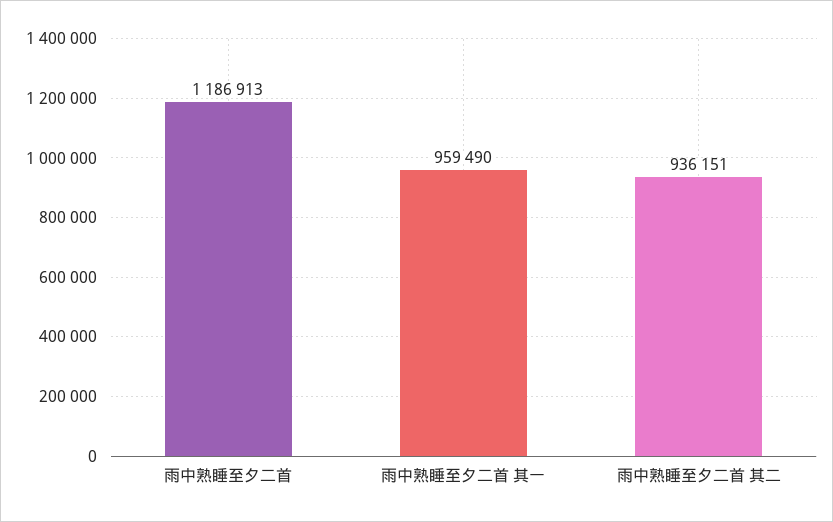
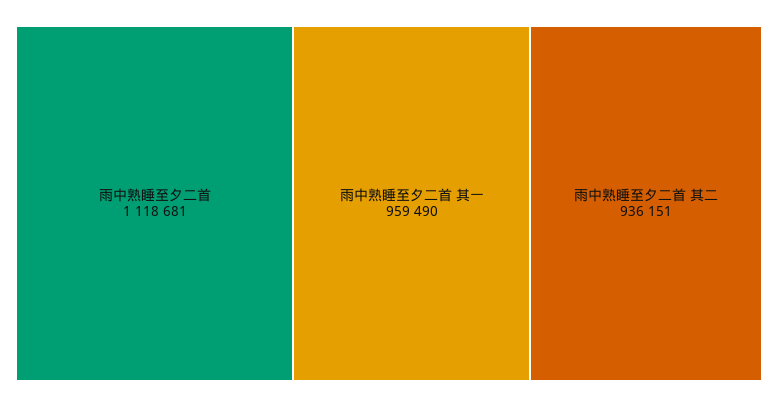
雨中熟睡至夕二首: 1186913 -> 1118681

